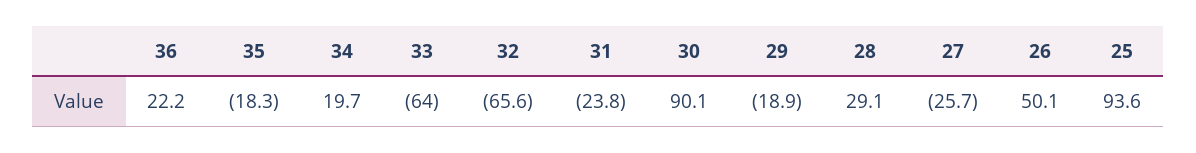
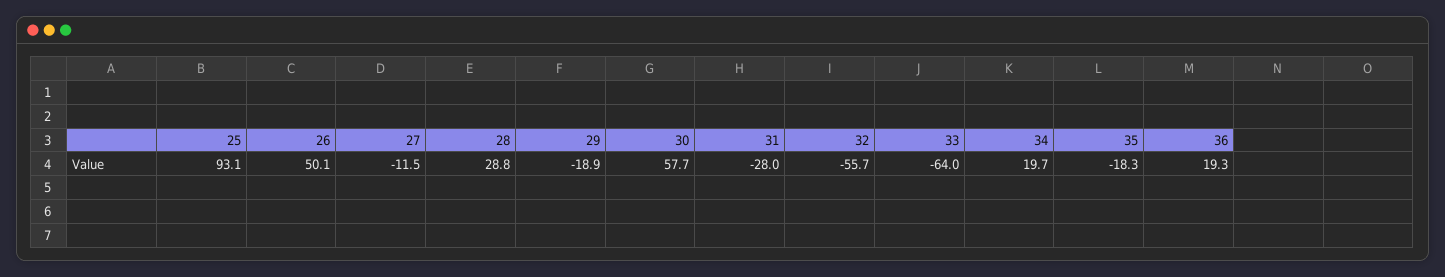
36: 22.2 -> 19.3
32: -65.6 -> -55.7
31: -23.8 -> -28
30: 90.1 -> 57.7
28: 29.1 -> 28.8
27: -25.7 -> -11.5
25: 93.6 -> 93.1

